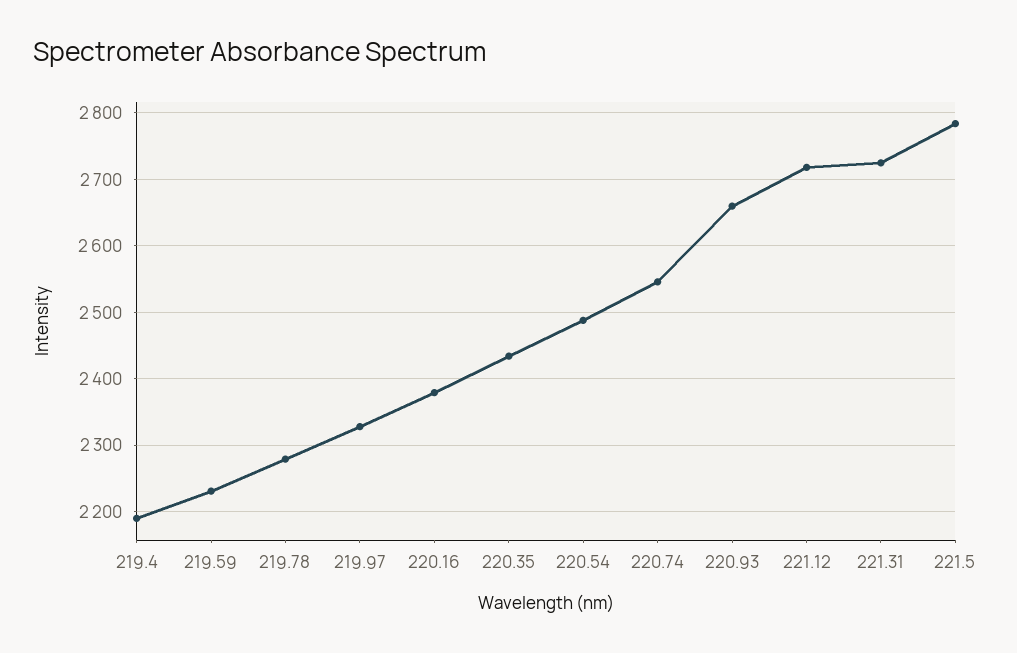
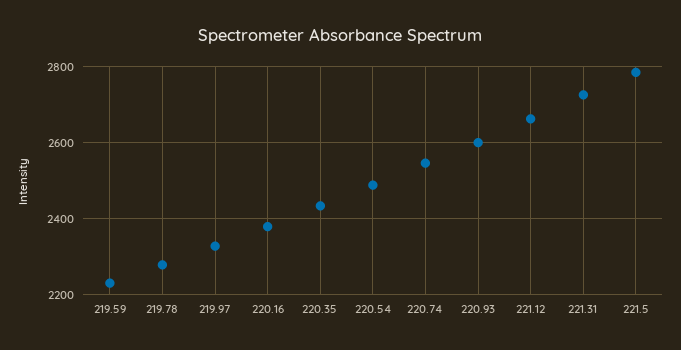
219.4: 2190 -> none
220.93: 2660 -> 2600
221.12: 2720 -> 2660

